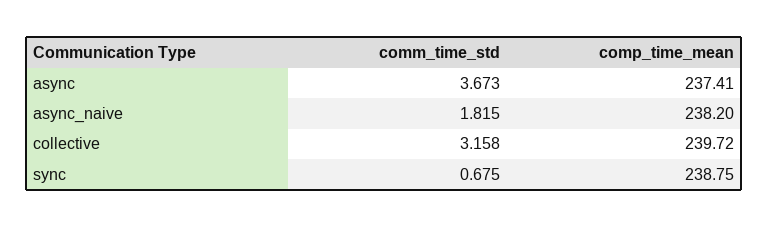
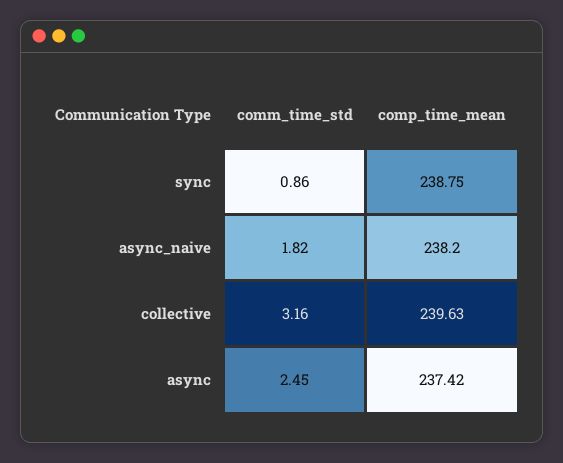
comm_time_std, async: 3.673 -> 2.45
comp_time_mean, async: 237.41 -> 237.42
comp_time_mean, collective: 239.72 -> 239.63
comm_time_std, sync: 0.675 -> 0.86

